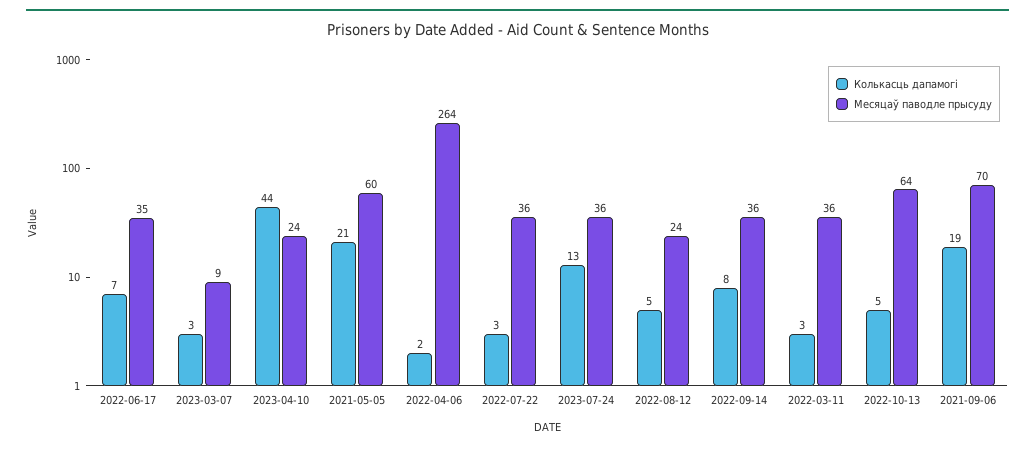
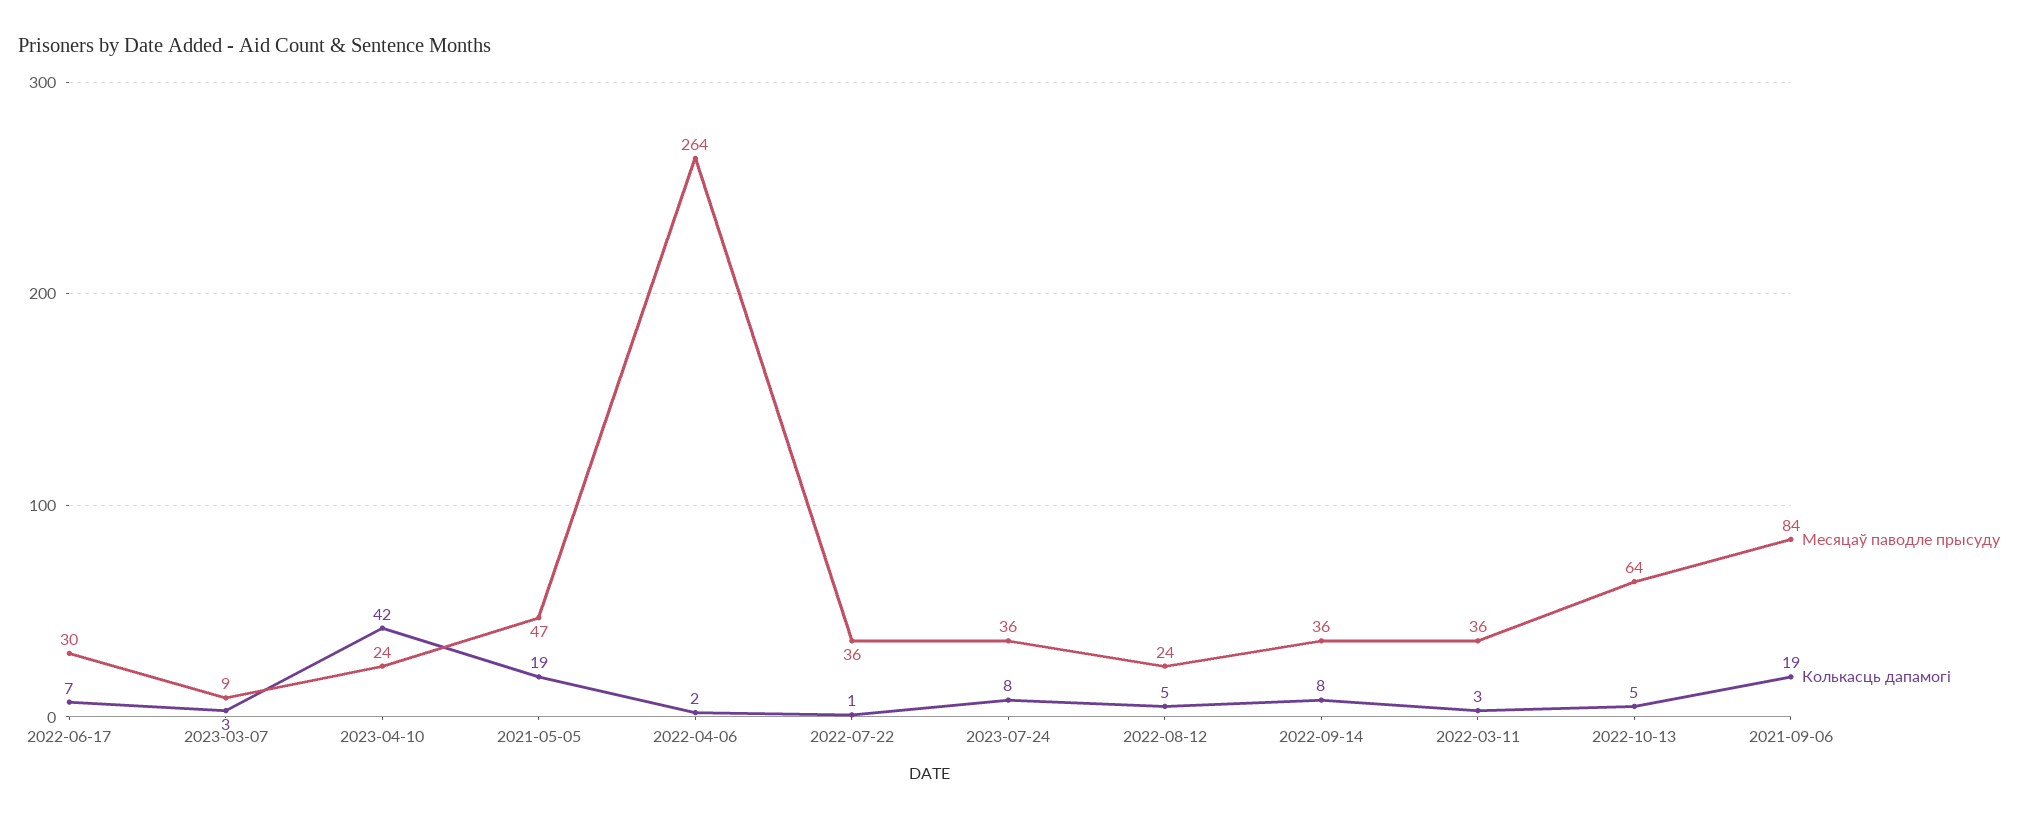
Месяцаў паводле прысуду, 2022-06-17: 35 -> 30
Колькасць дапамогі, 2023-04-10: 44 -> 42
Колькасць дапамогі, 2021-05-05: 21 -> 19
Месяцаў паводле прысуду, 2021-05-05: 60 -> 47
Колькасць дапамогі, 2022-07-22: 3 -> 1
Колькасць дапамогі, 2023-07-24: 13 -> 8
Месяцаў паводле прысуду, 2021-09-06: 70 -> 84

